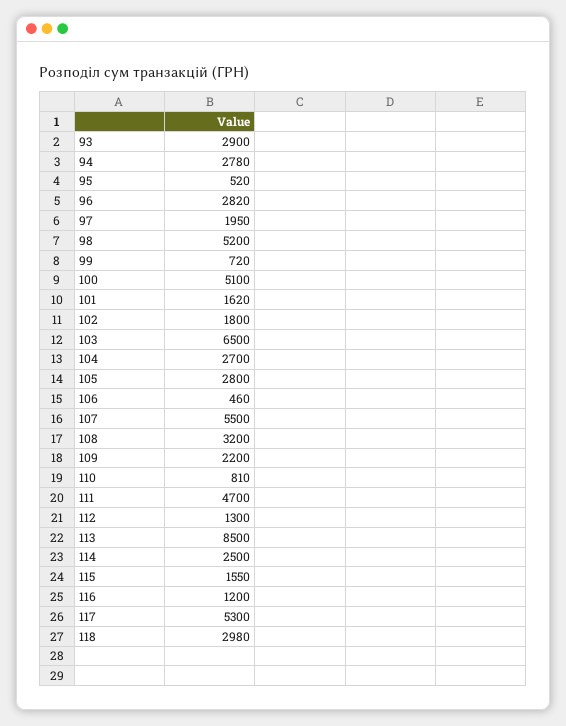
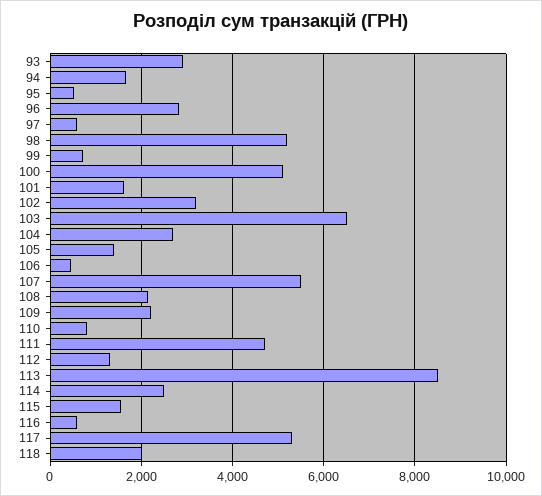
94: 2780 -> 1600
97: 1950 -> 600
102: 1800 -> 3200
105: 2800 -> 1400
108: 3200 -> 2200
116: 1200 -> 600
118: 2980 -> 2000

